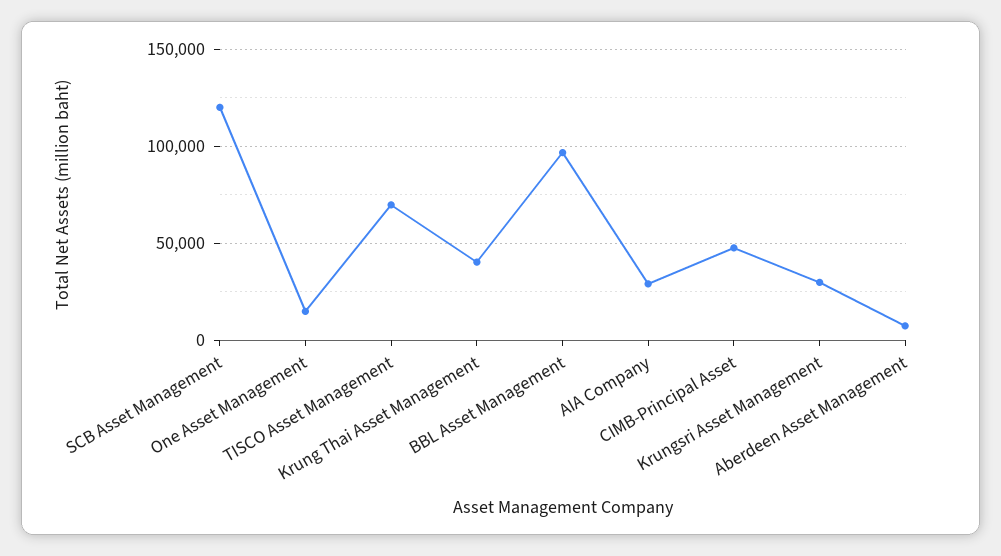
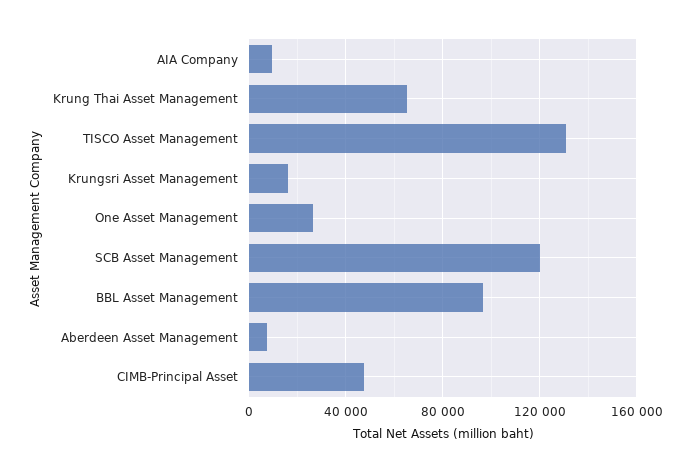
One Asset Management: 15000 -> 25000
TISCO Asset Management: 70000 -> 130000
Krung Thai Asset Management: 40000 -> 65000
AIA Company: 30000 -> 10000
Krungsri Asset Management: 30000 -> 15000

